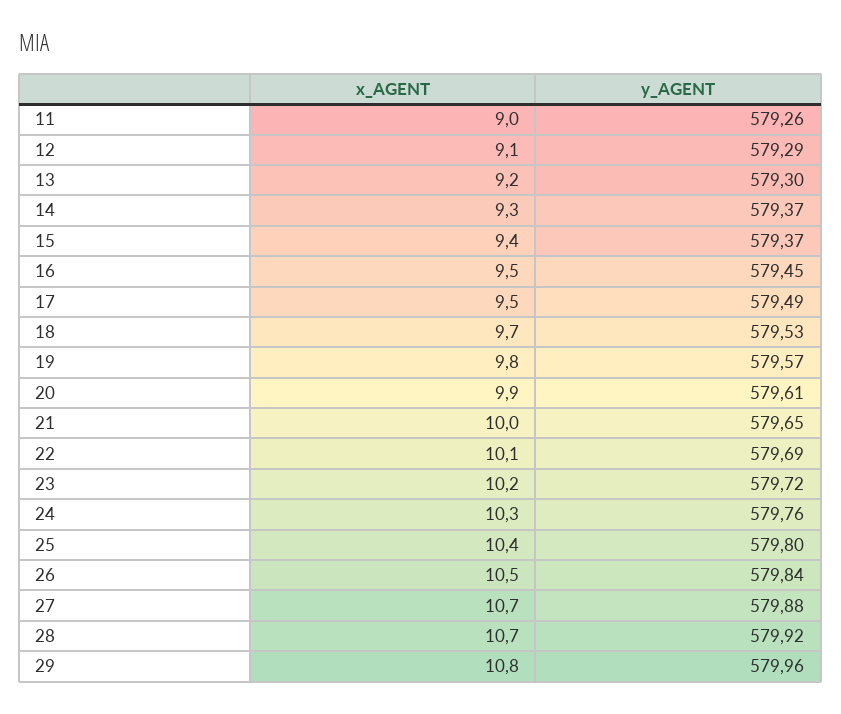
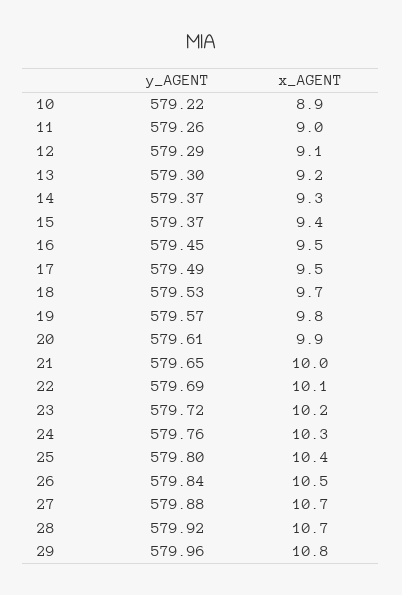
y_AGENT, 10: none -> 579.22
x_AGENT, 10: none -> 8.9

